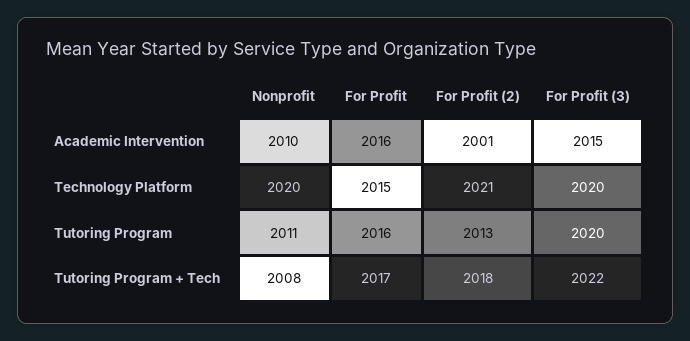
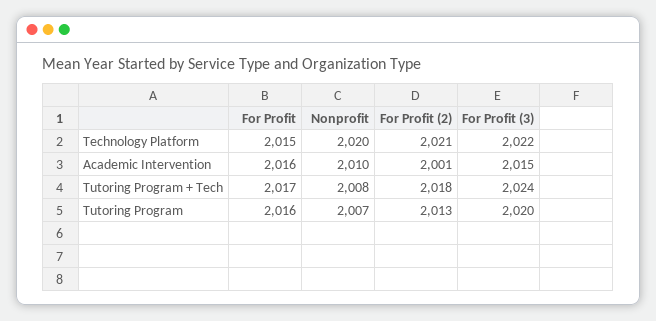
For Profit (3), Technology Platform: 2020 -> 2022
Nonprofit, Tutoring Program: 2011 -> 2007
For Profit (3), Tutoring Program + Tech: 2022 -> 2024

